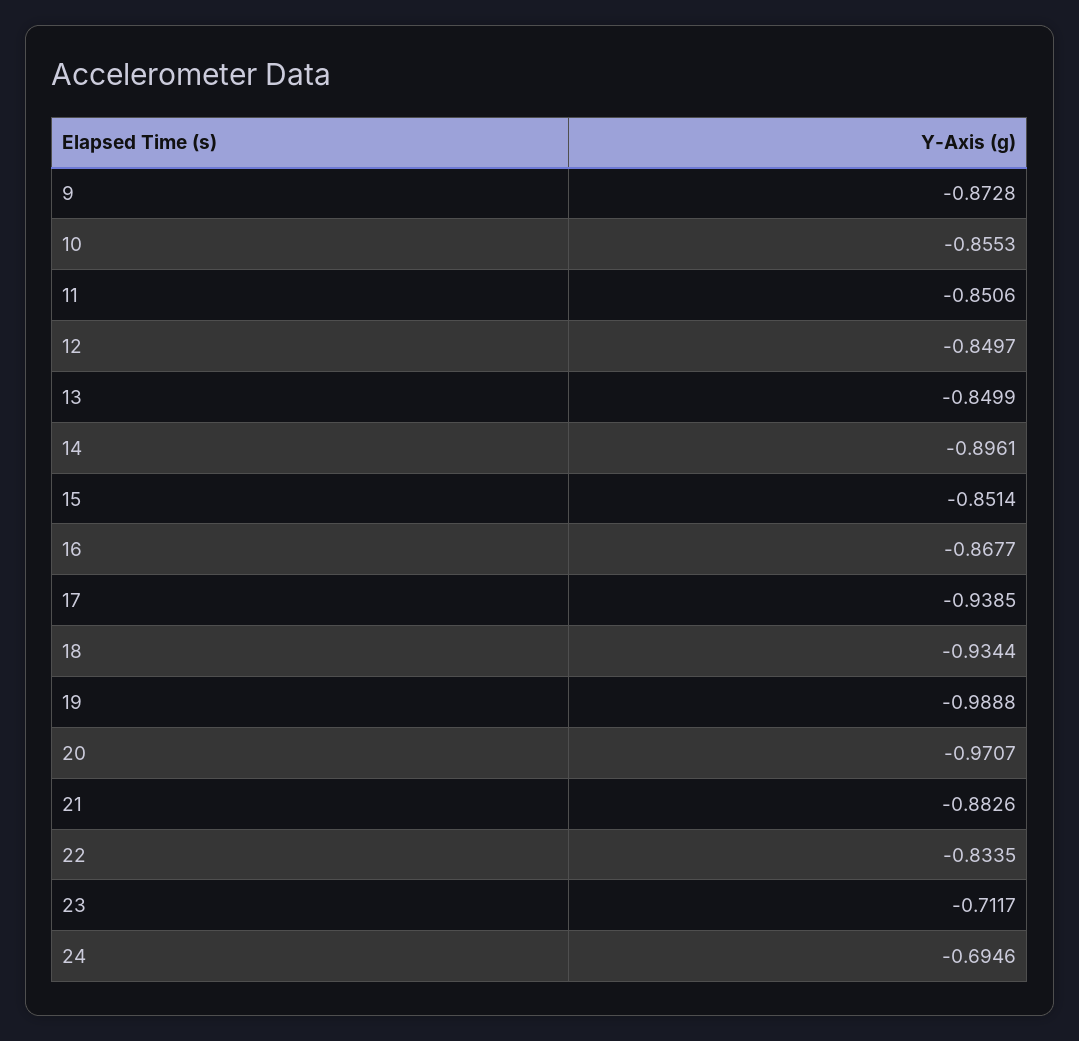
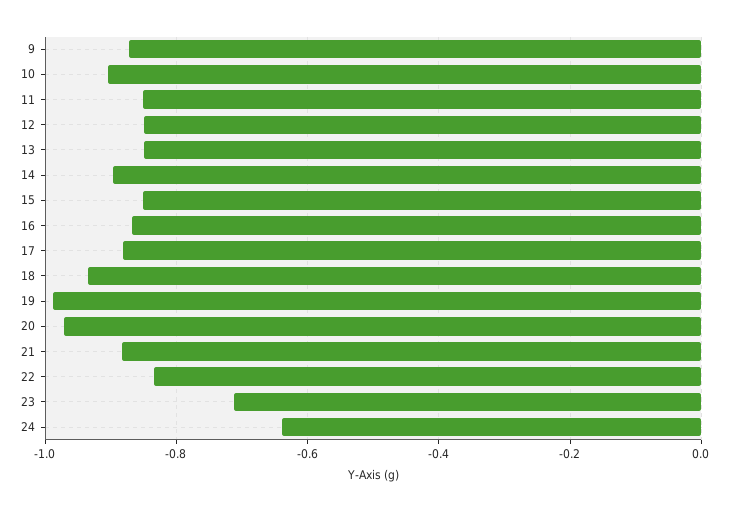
10: -0.8553 -> -0.9
17: -0.9385 -> -0.88
24: -0.6946 -> -0.64

